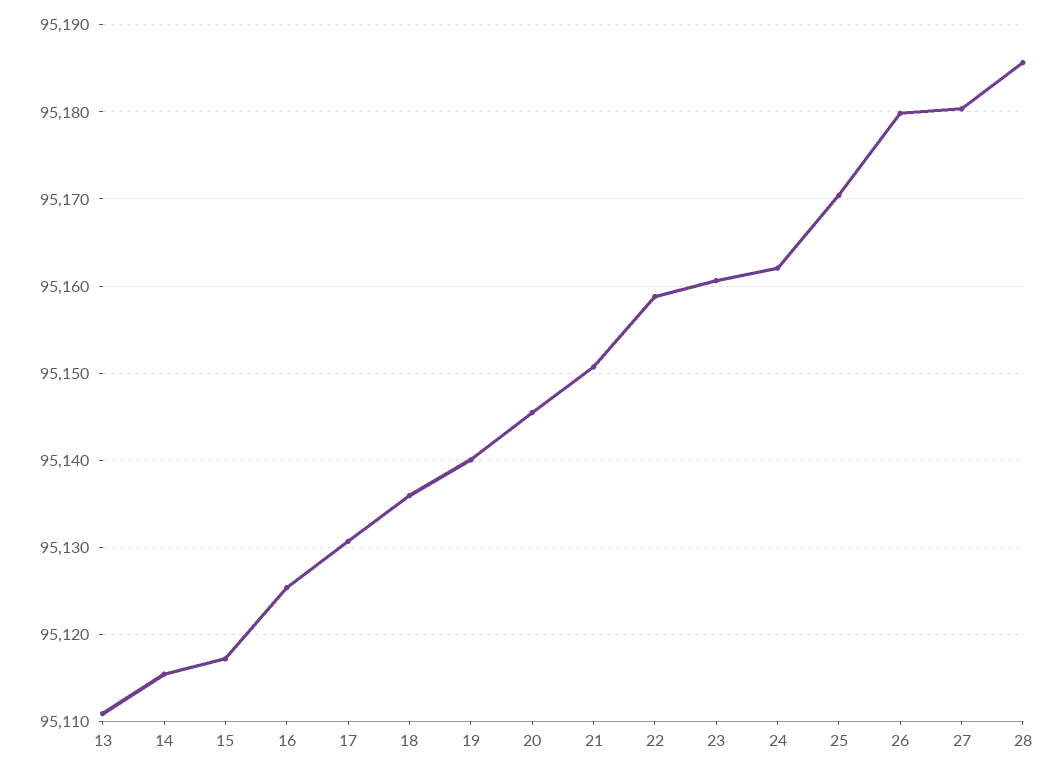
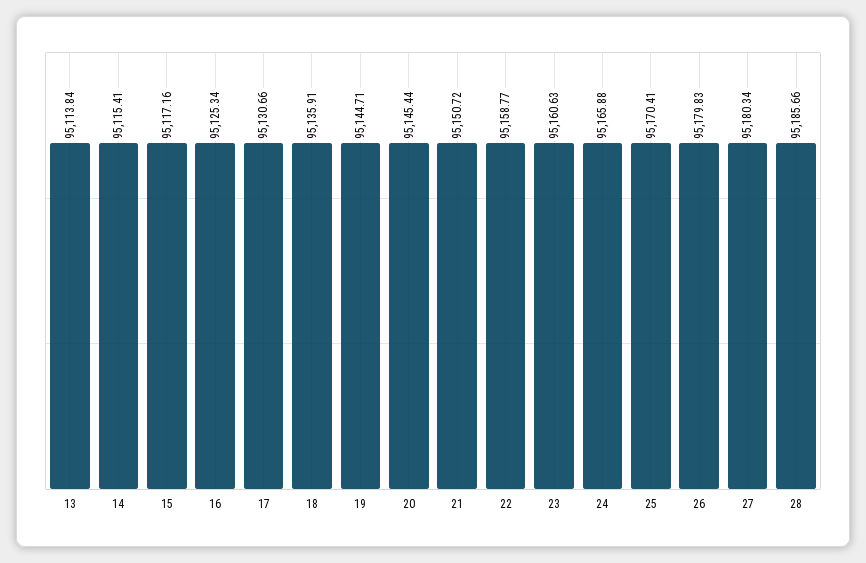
13: 95111 -> 95113.84
19: 95140 -> 95144.71
24: 95162 -> 95165.88

